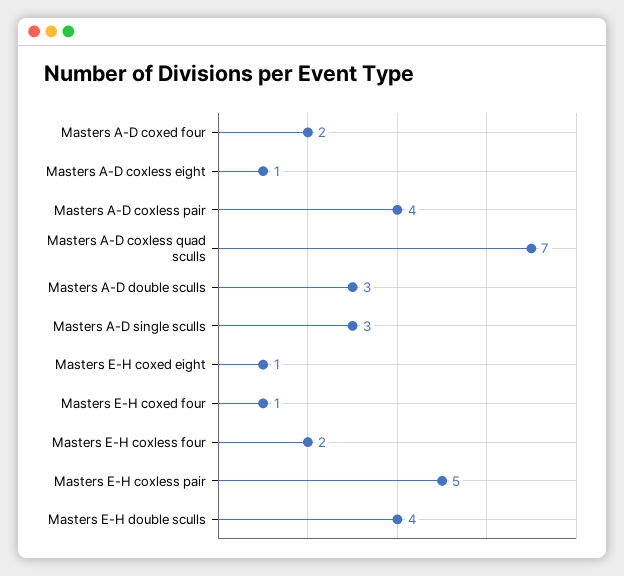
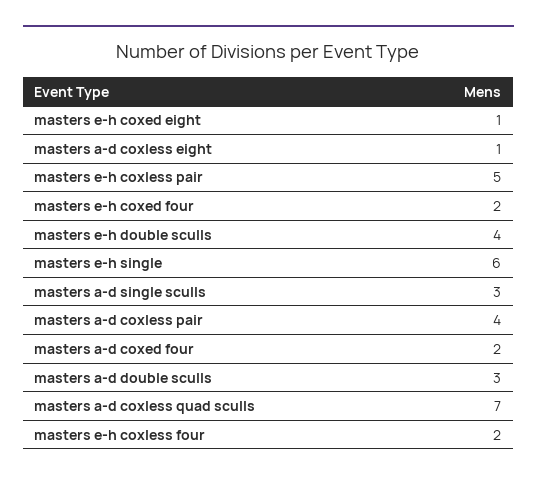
Masters E-H coxed four: 1 -> 2
masters e-h single: none -> 6

